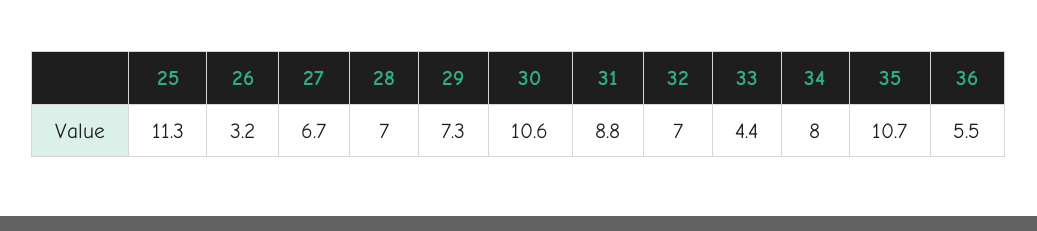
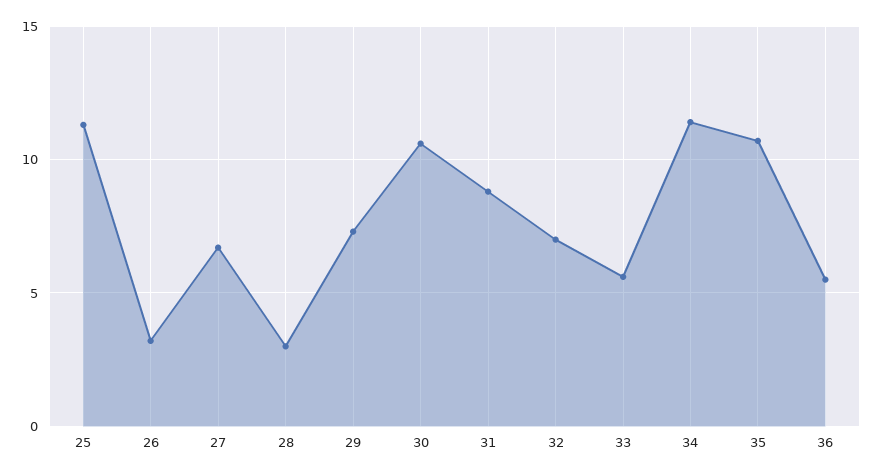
28: 7 -> 3
33: 4.4 -> 5.5
34: 8 -> 11.5

